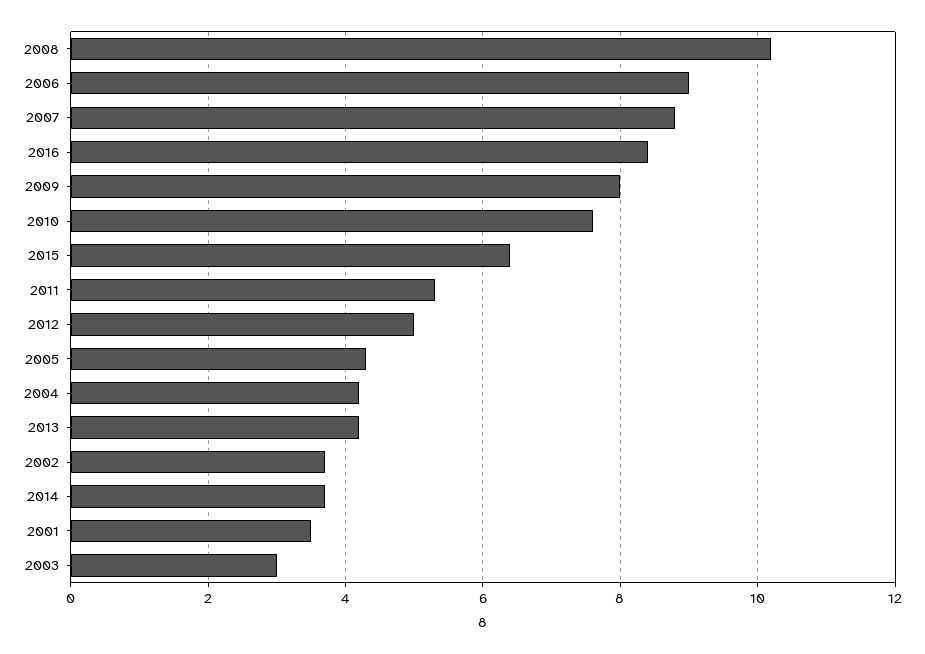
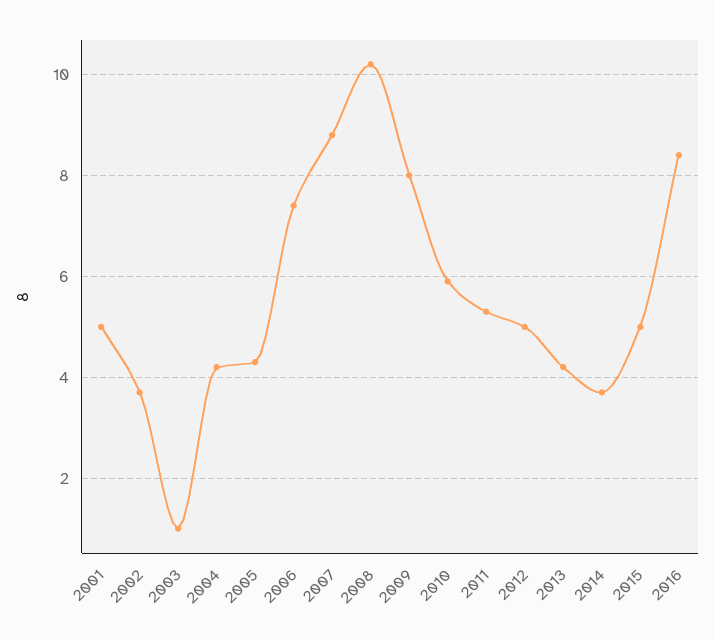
2006: 9 -> 7.5
2010: 7.5 -> 6
2015: 6.5 -> 5
2001: 3.5 -> 5
2003: 3 -> 1

